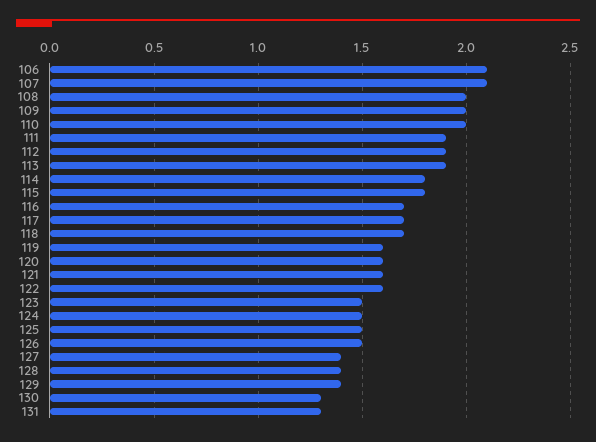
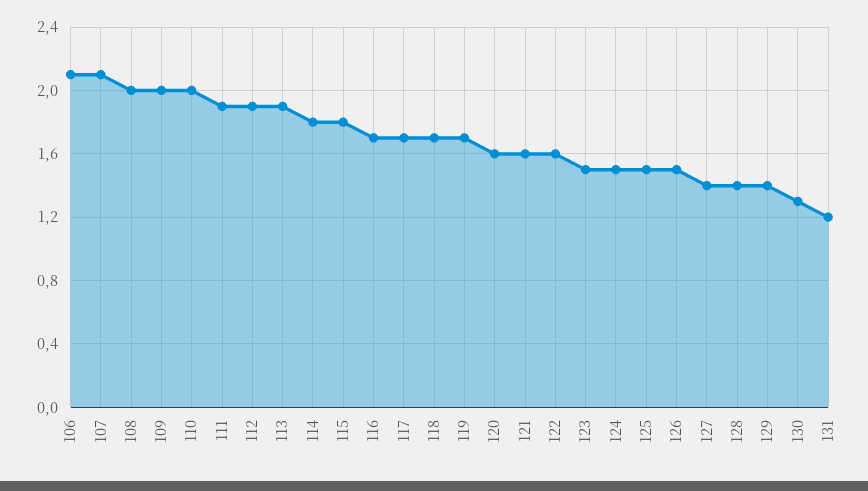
119: 1.6 -> 1.7
131: 1.3 -> 1.2

